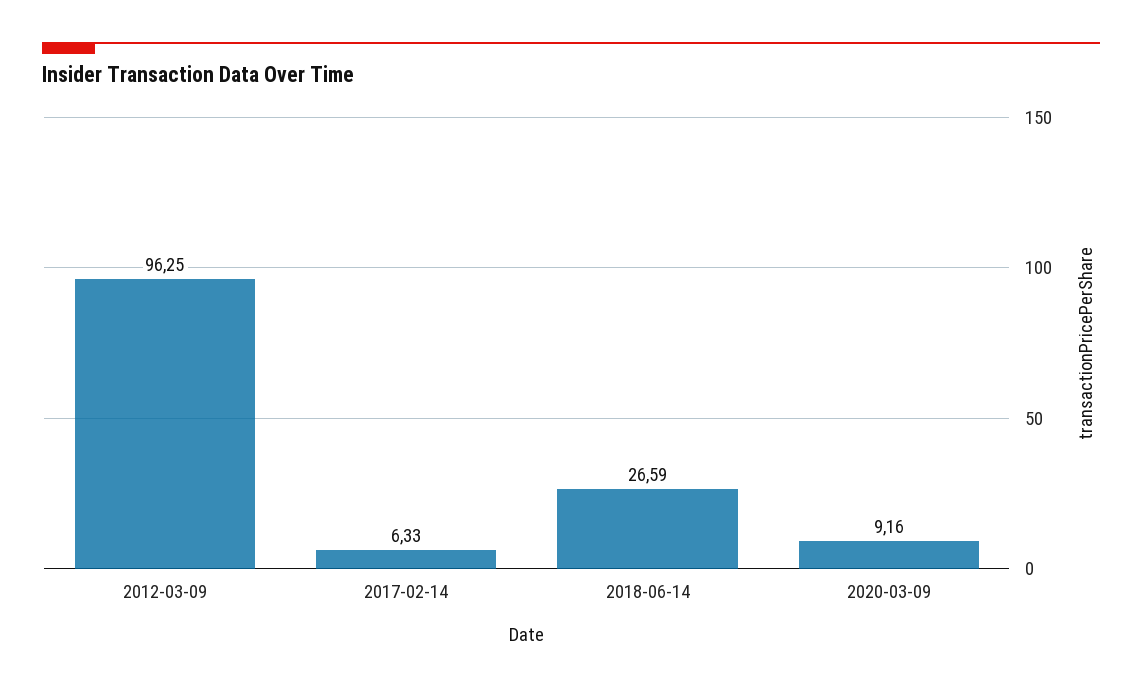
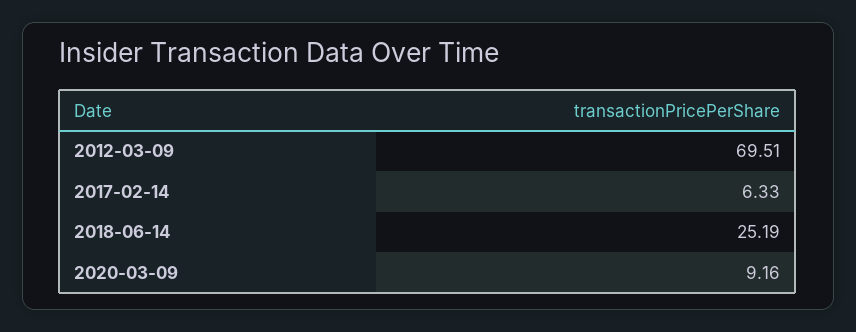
2012-03-09: 96.25 -> 69.51
2018-06-14: 26.59 -> 25.19

